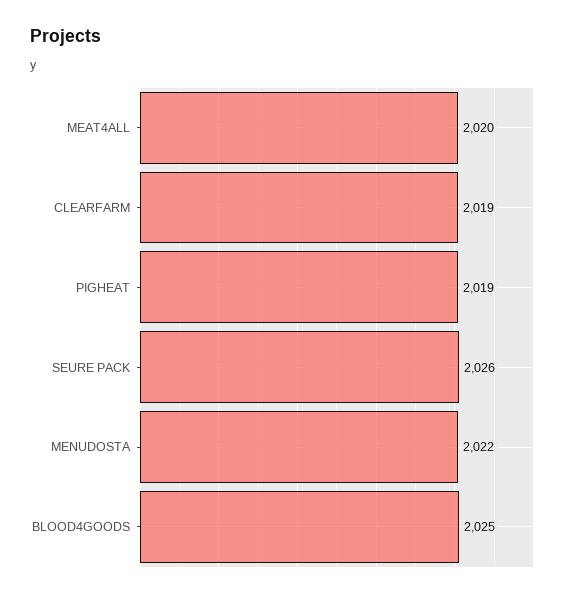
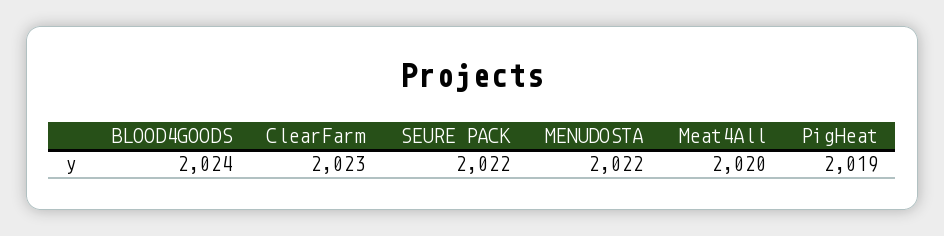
CLEARFARM: 2019 -> 2023
SEURE PACK: 2026 -> 2022
BLOOD4GOODS: 2025 -> 2024

